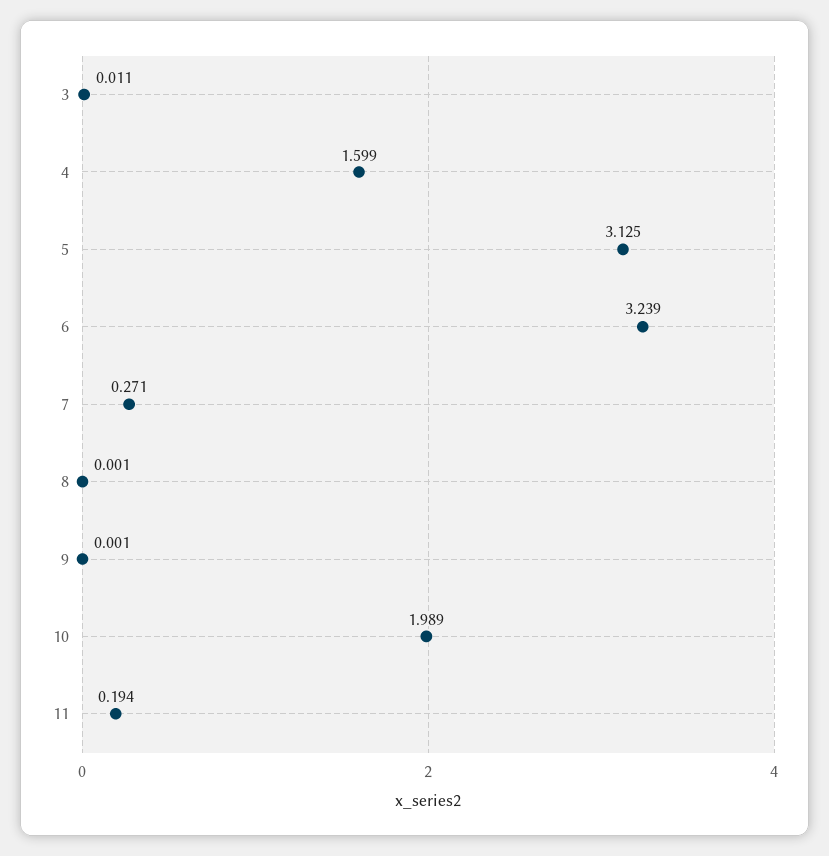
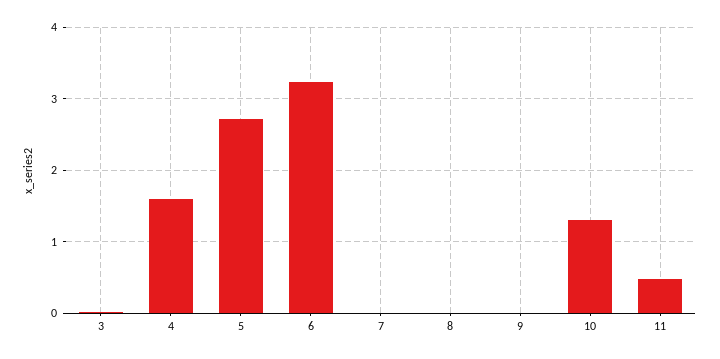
5: 3.125 -> 2.7
7: 0.271 -> 0
10: 1.989 -> 1.3
11: 0.194 -> 0.5

